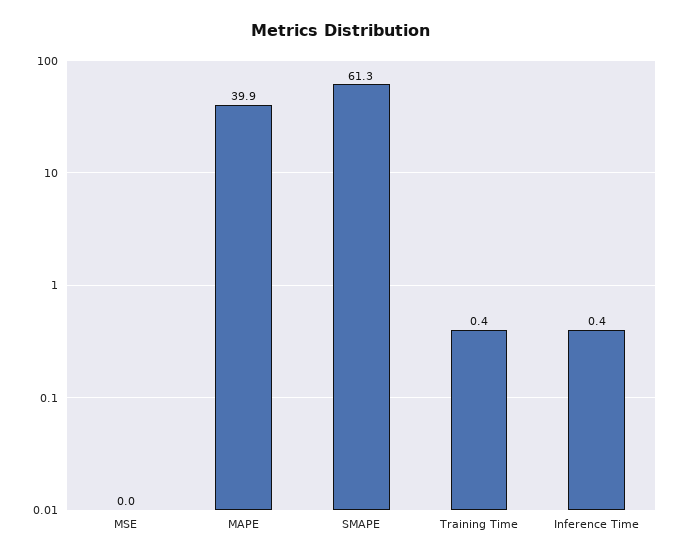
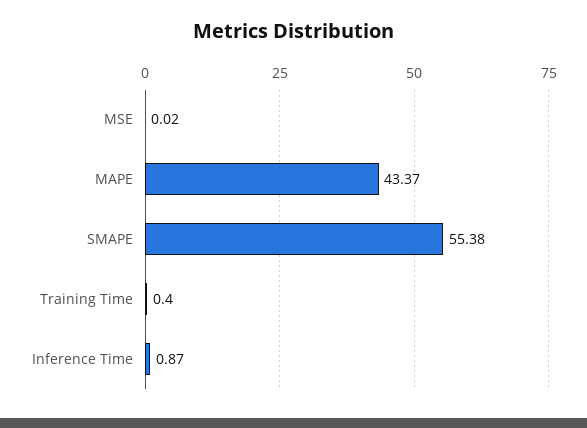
MAPE: 39.9 -> 43.37
SMAPE: 61.3 -> 55.38
Inference Time: 0.4 -> 0.87

